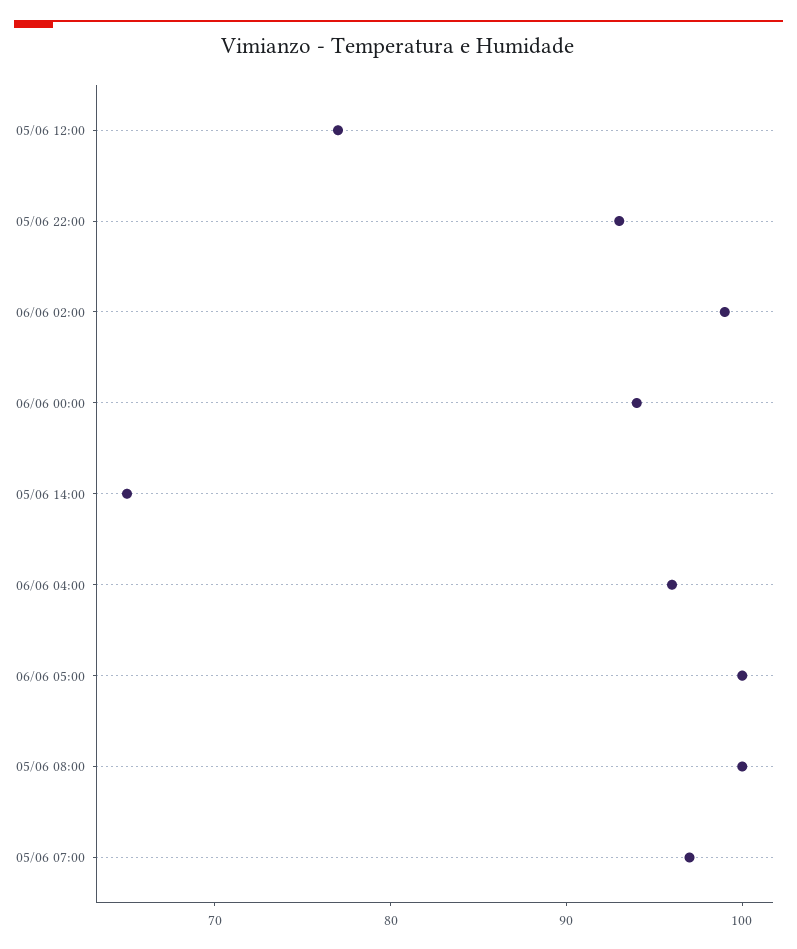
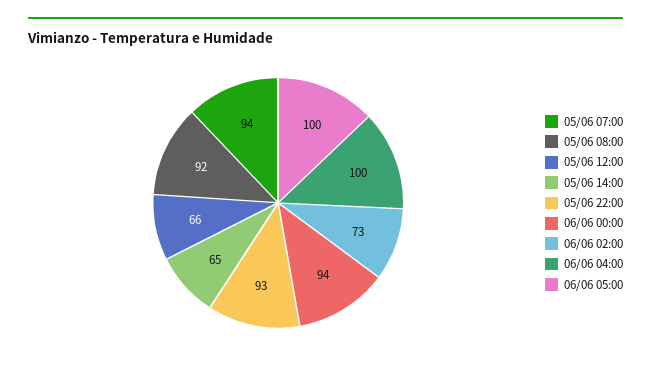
05/06 12:00: 77 -> 66
06/06 02:00: 99 -> 73
06/06 04:00: 96 -> 100
05/06 08:00: 100 -> 92
05/06 07:00: 97 -> 94

